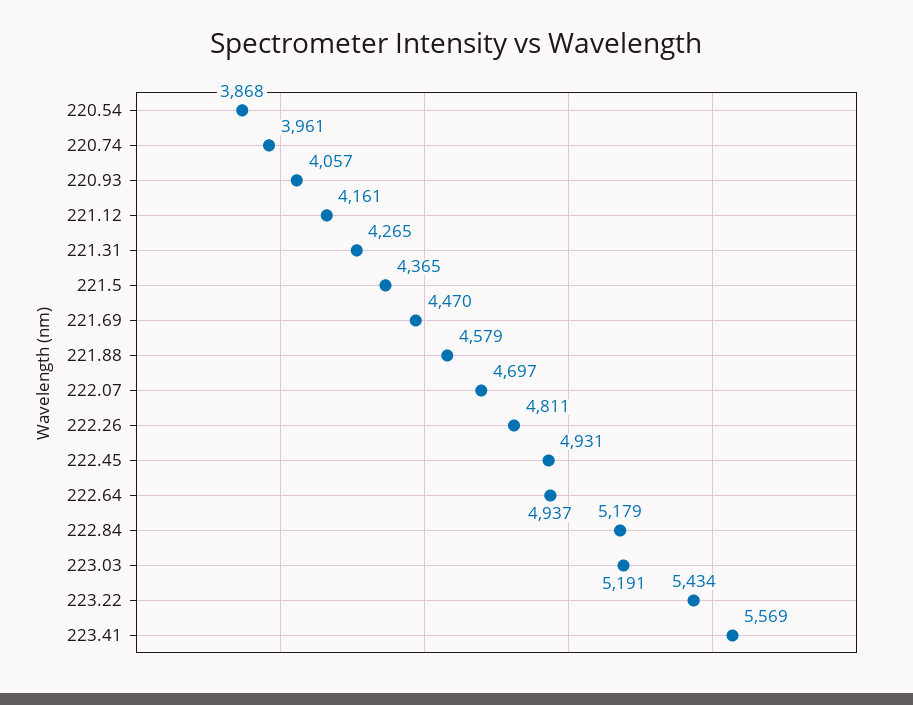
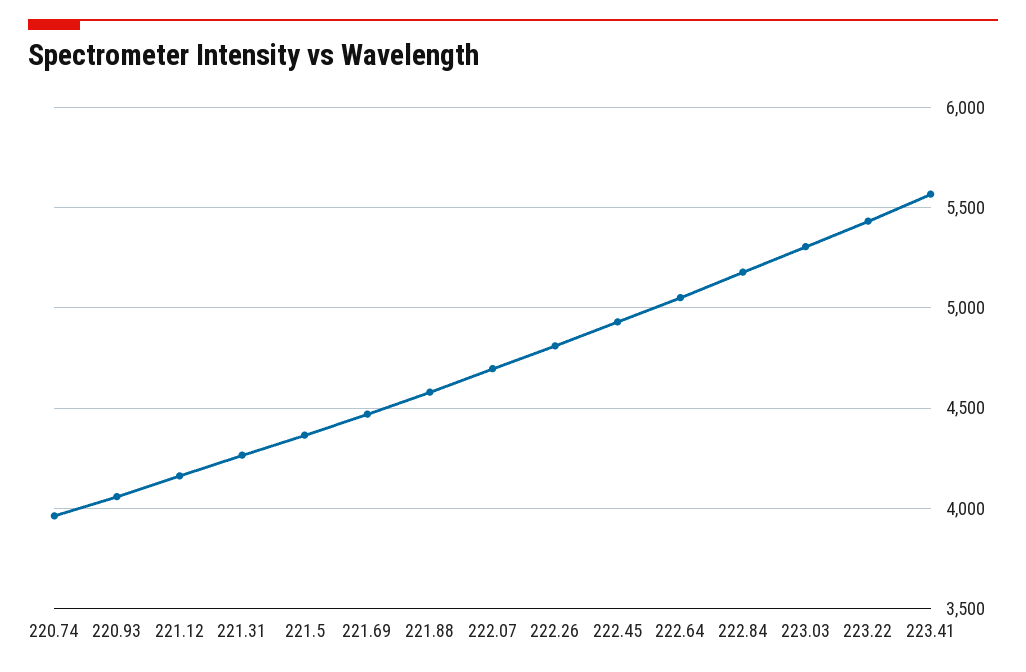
220.54: 3868 -> none
222.64: 4937 -> 5050
223.03: 5191 -> 5300

